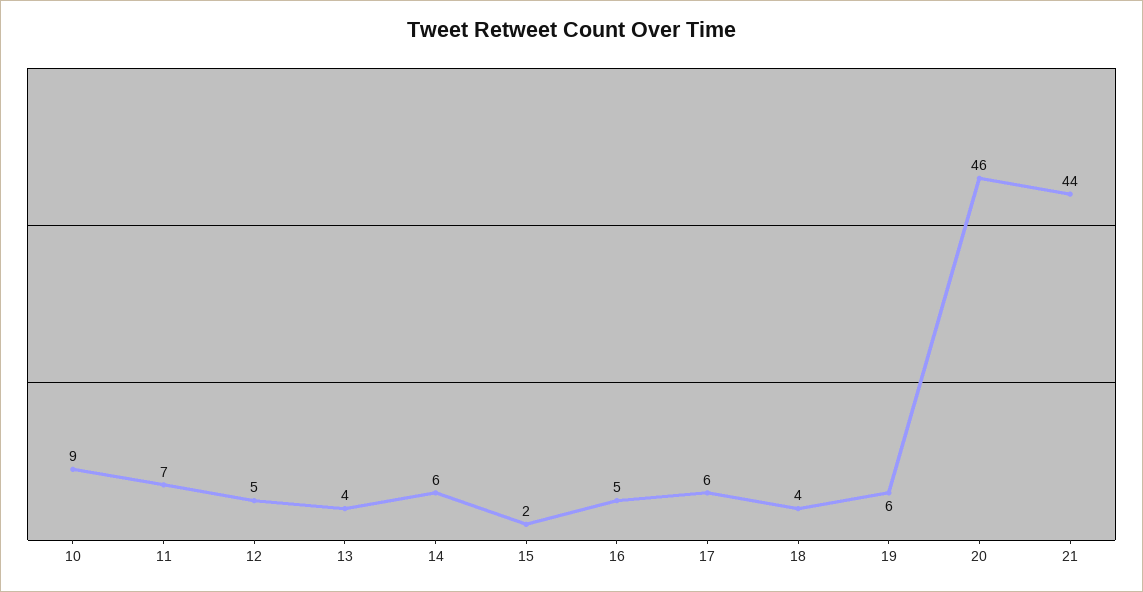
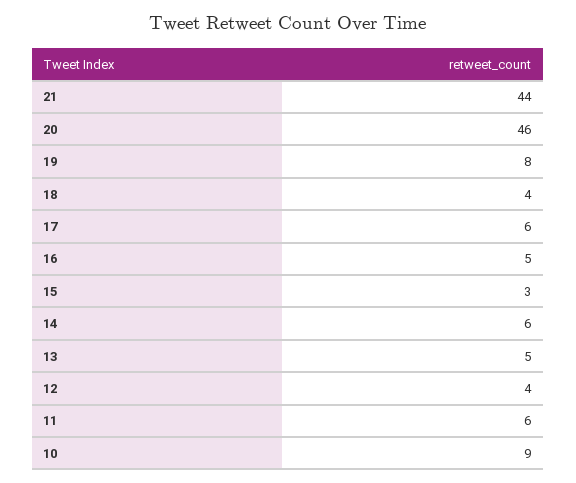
11: 7 -> 6
12: 5 -> 4
13: 4 -> 5
15: 2 -> 3
19: 6 -> 8

